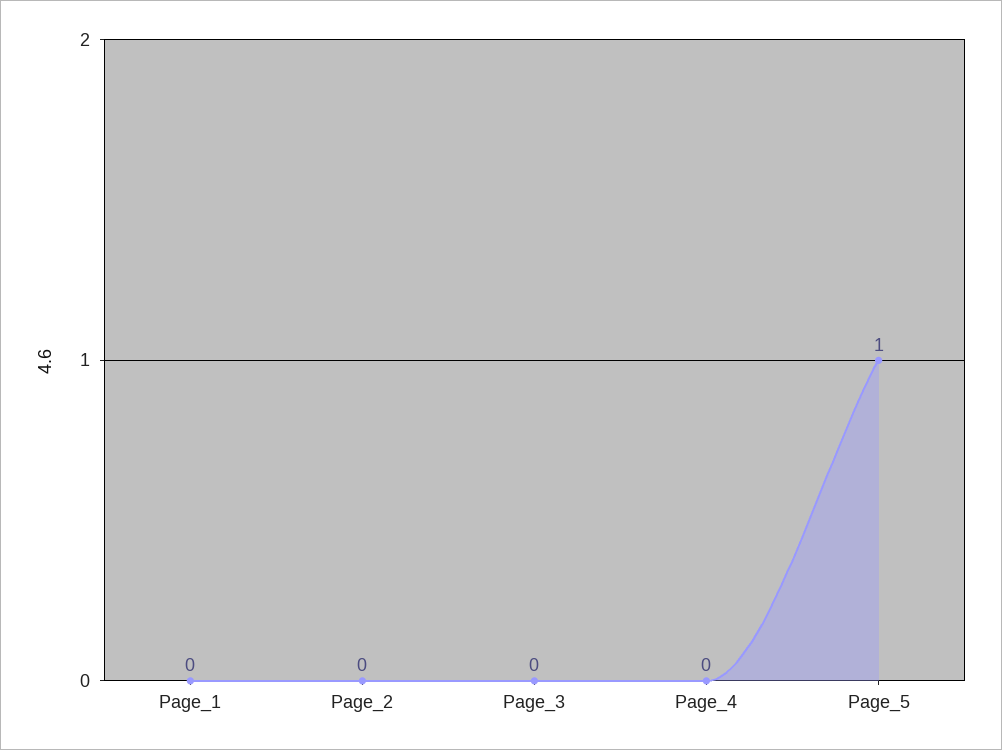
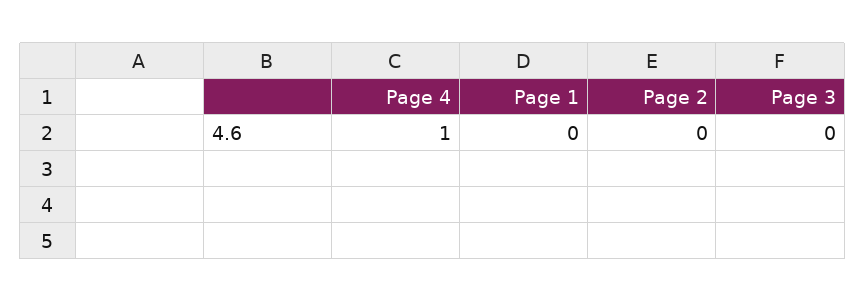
Page_4: 0 -> 1
Page_5: 1 -> none

